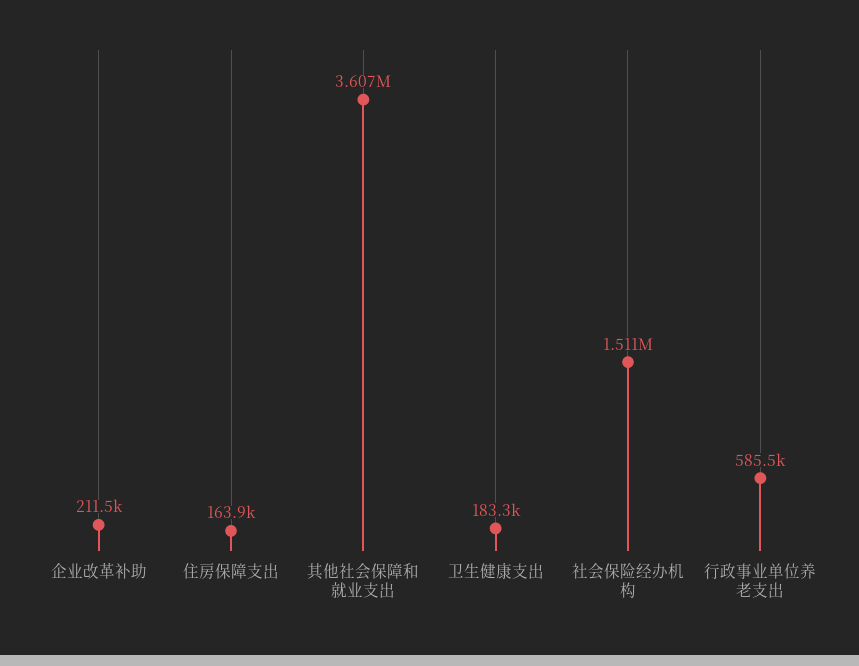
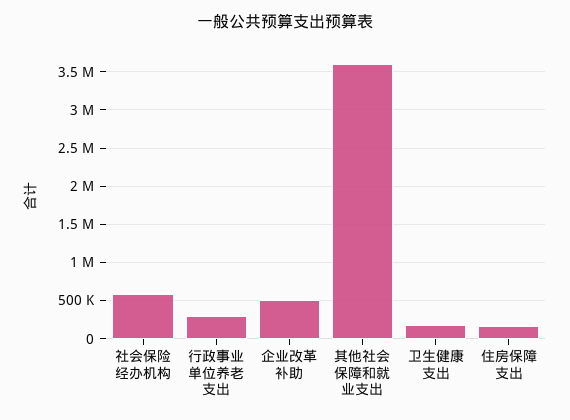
企业改革补助: 211500 -> 500000
社会保险经办机构: 1511000 -> 600000
行政事业单位养老支出: 585500 -> 300000

